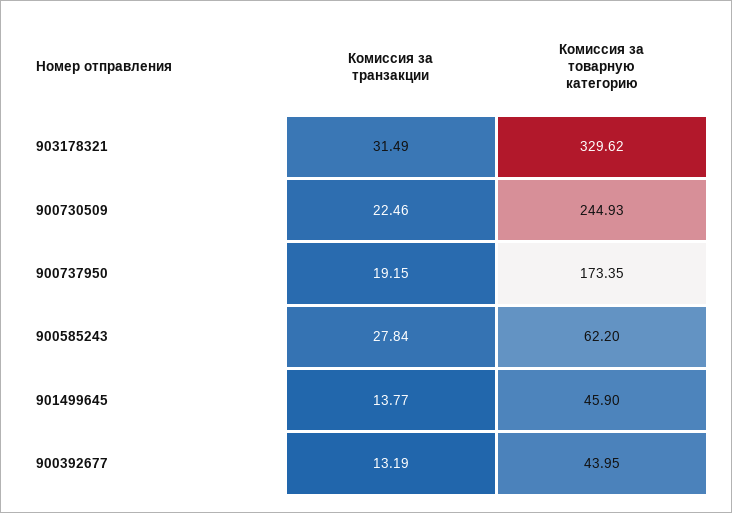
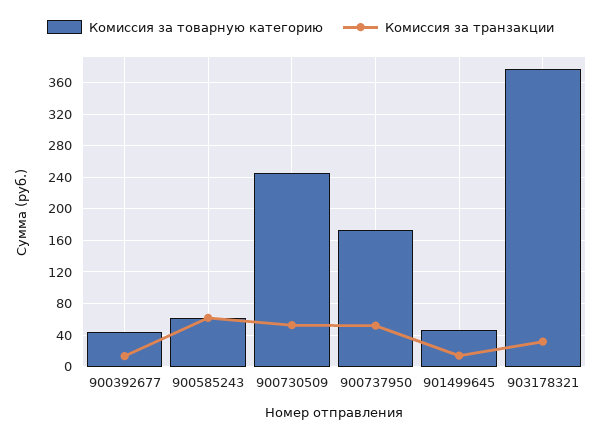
Комиссия за товарную категорию, 903178321: 329.62 -> 380
Комиссия за транзакции, 900730509: 22.46 -> 50
Комиссия за транзакции, 900737950: 19.15 -> 50
Комиссия за транзакции, 900585243: 27.84 -> 60

